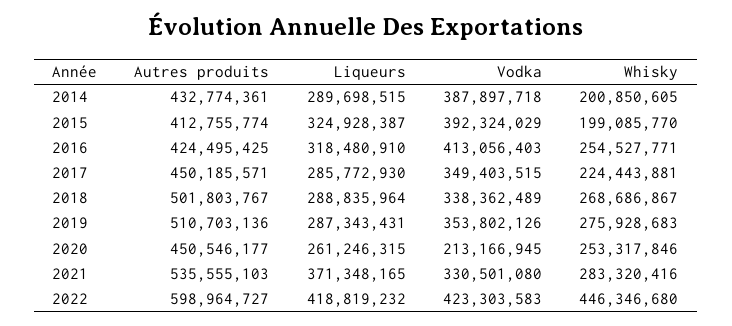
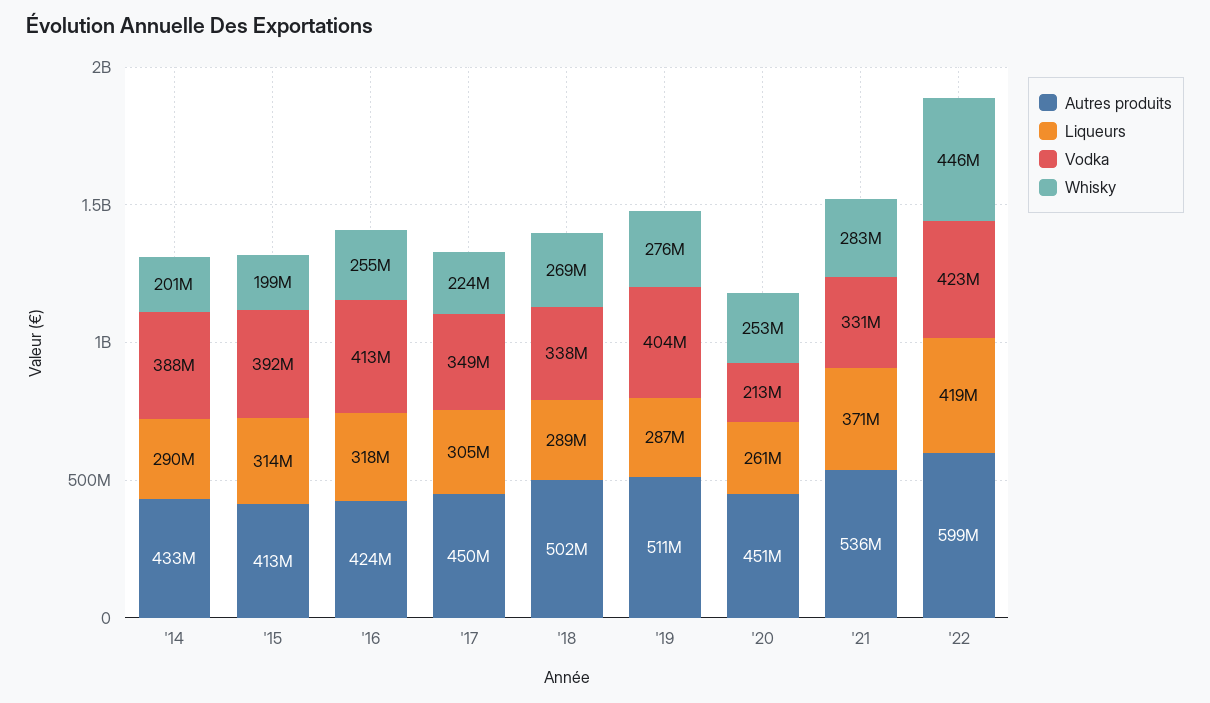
Liqueurs, 2015: 324928387 -> 314000000
Liqueurs, 2017: 285772930 -> 305000000
Vodka, 2019: 353802126 -> 404000000

